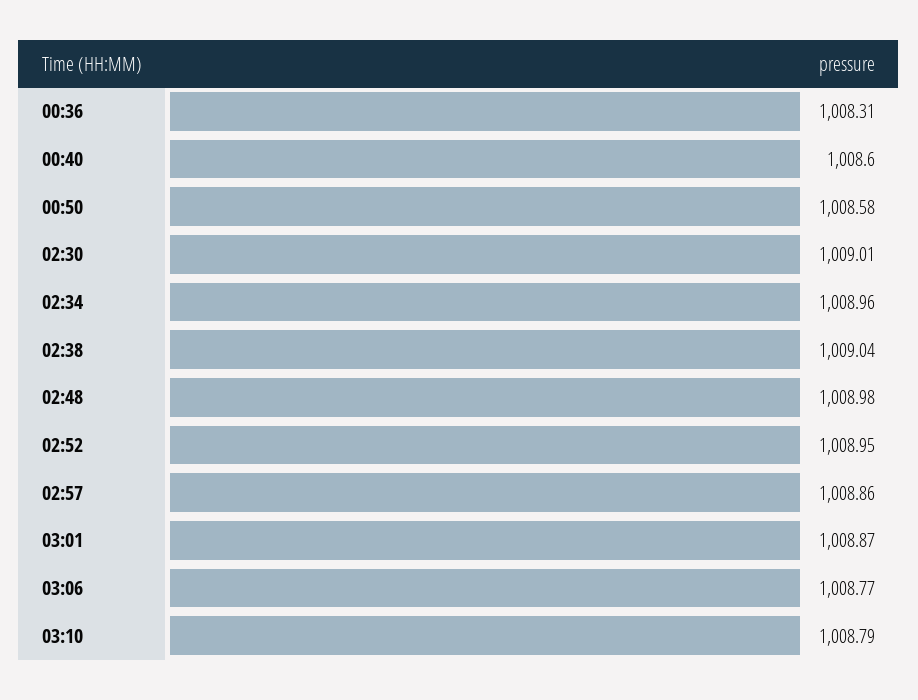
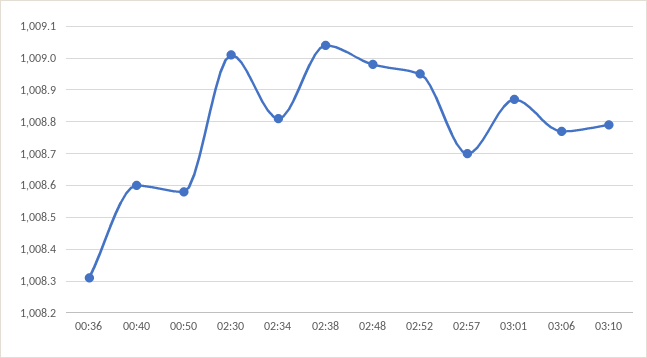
02:34: 1008.96 -> 1008.8
02:57: 1008.86 -> 1008.7

